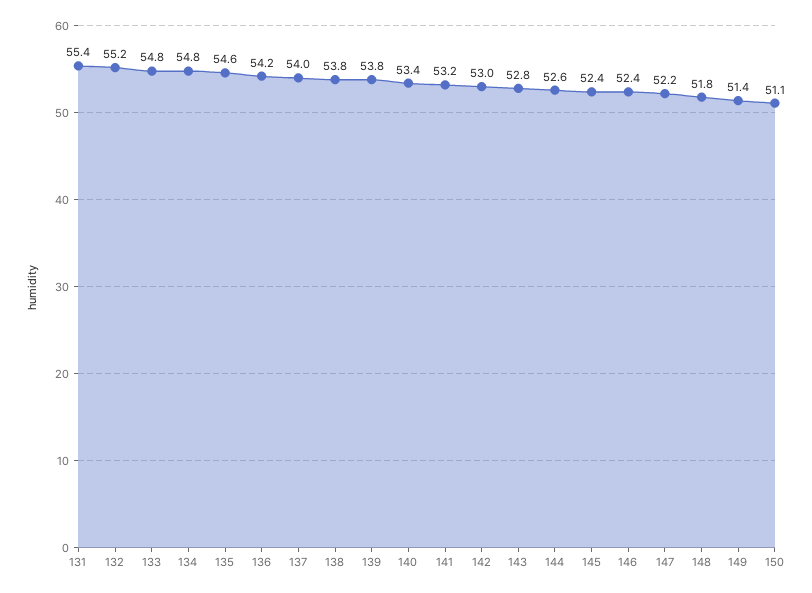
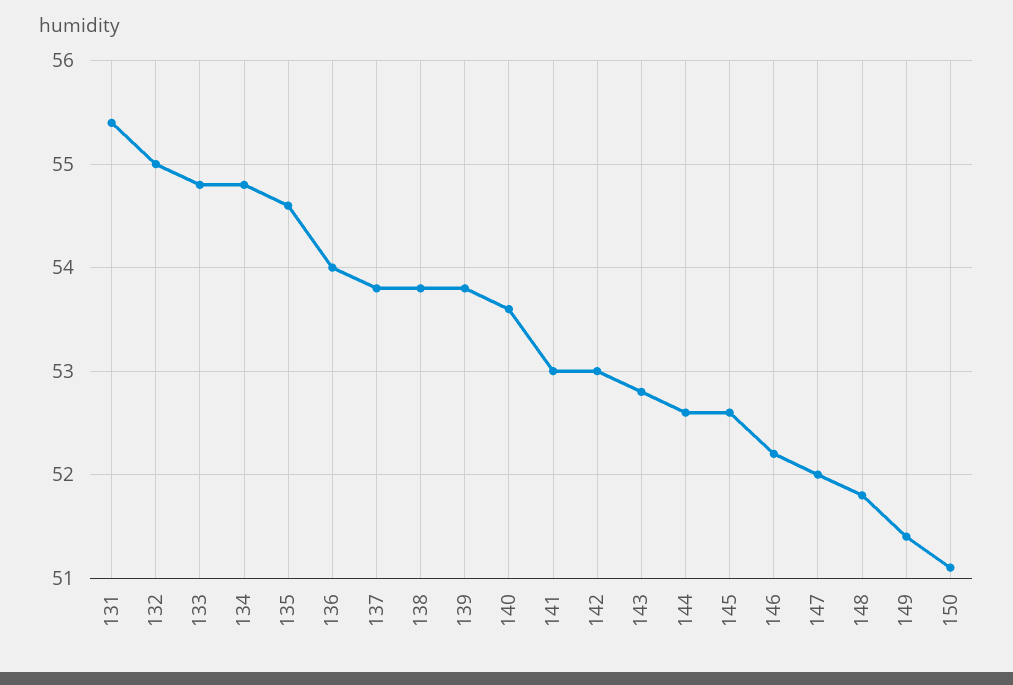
132: 55.2 -> 55
136: 54.2 -> 54
137: 54 -> 53.8
140: 53.4 -> 53.6
141: 53.2 -> 53
145: 52.4 -> 52.6
146: 52.4 -> 52.2
147: 52.2 -> 52

